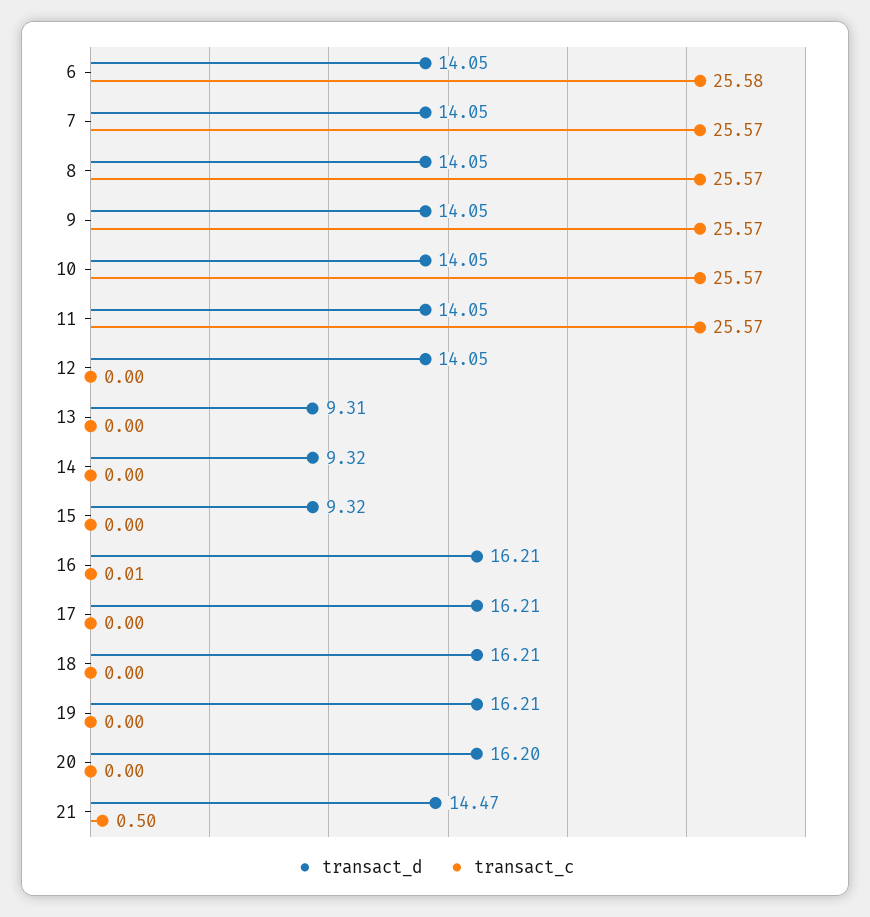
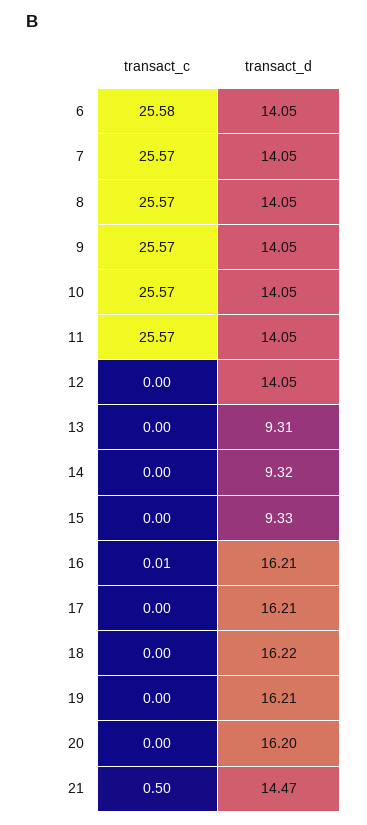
transact_d, 15: 9.32 -> 9.33
transact_d, 18: 16.21 -> 16.22

